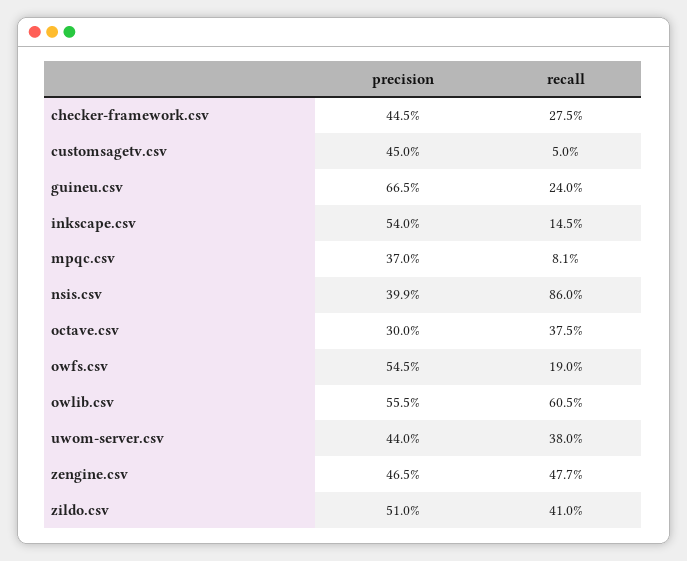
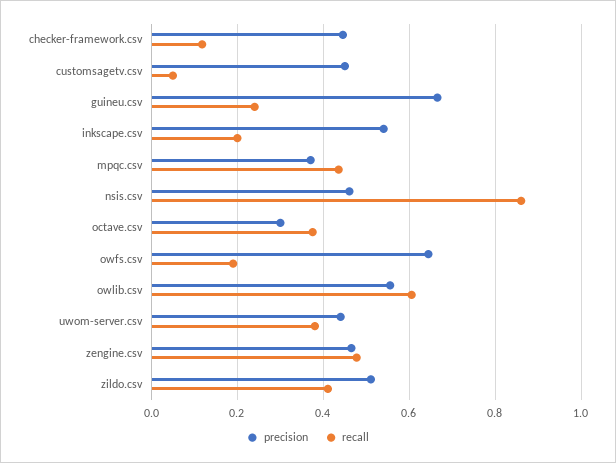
recall, checker-framework.csv: 0.275 -> 0.12
recall, inkscape.csv: 0.145 -> 0.2
recall, mpqc.csv: 0.081 -> 0.44
precision, nsis.csv: 0.399 -> 0.46
precision, owfs.csv: 0.545 -> 0.64

